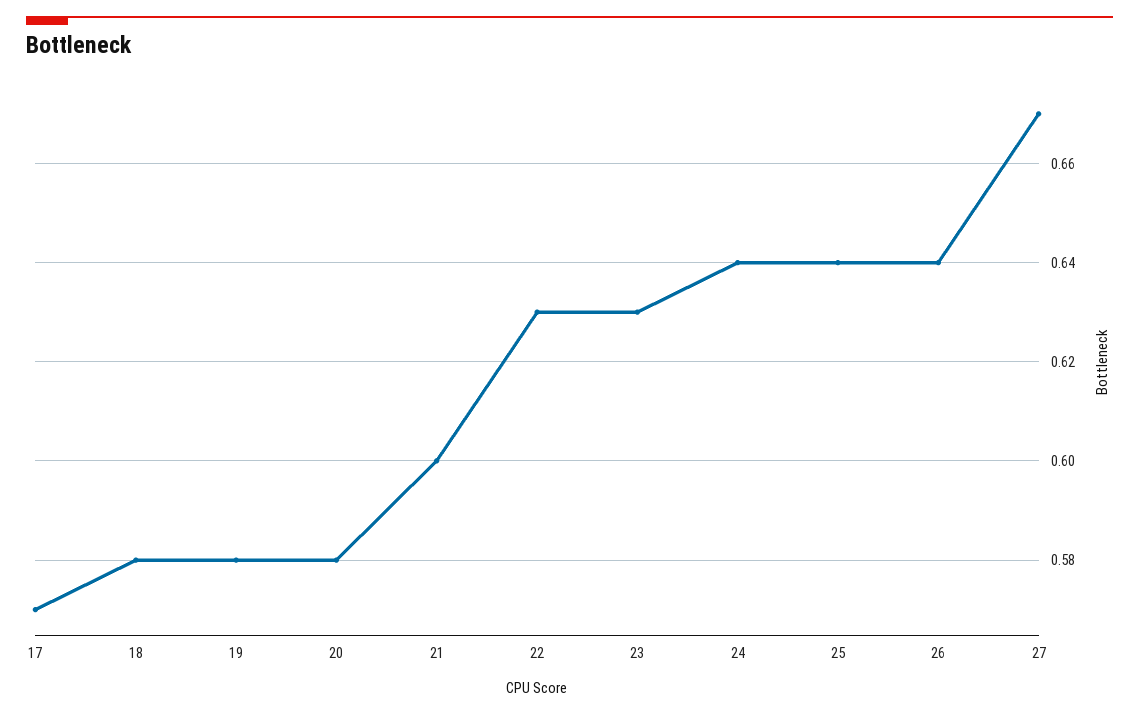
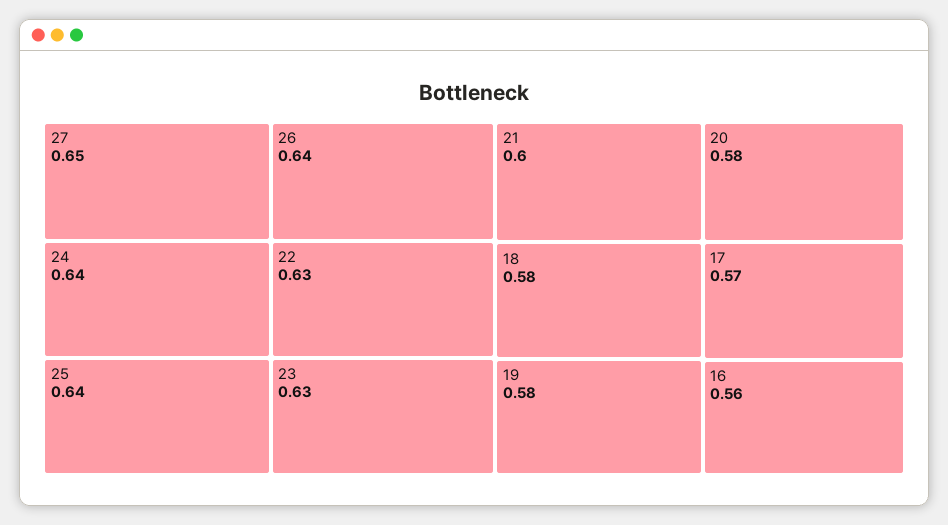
27: 0.67 -> 0.65
16: none -> 0.56

